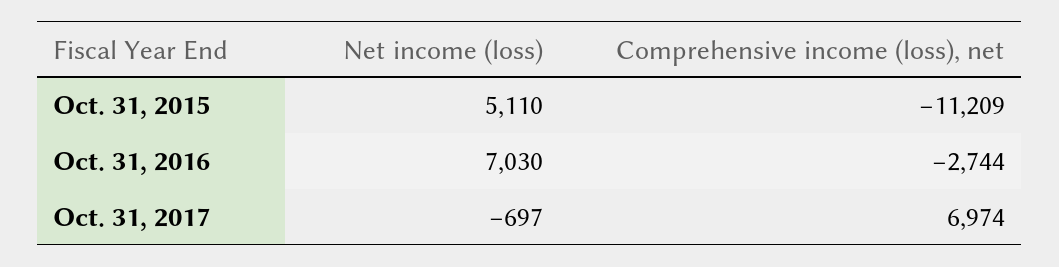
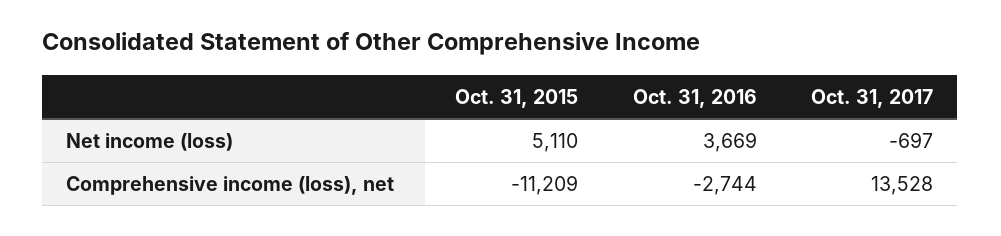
Net income (loss), Oct. 31, 2016: 7030 -> 3669
Comprehensive income (loss), net, Oct. 31, 2017: 6974 -> 13528

